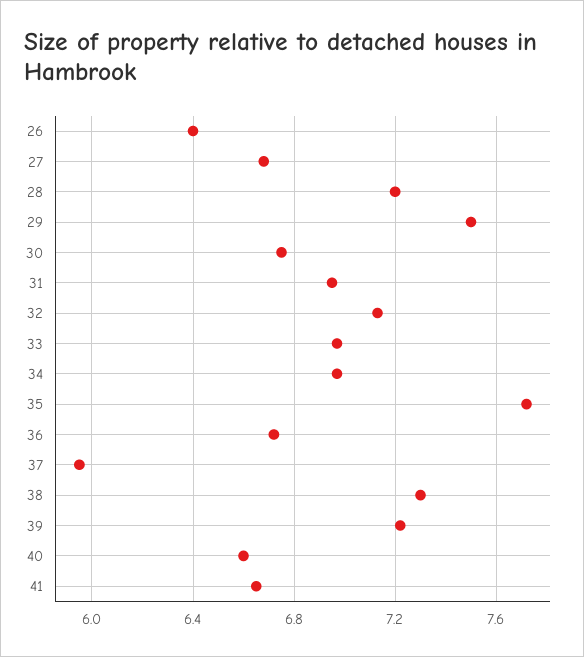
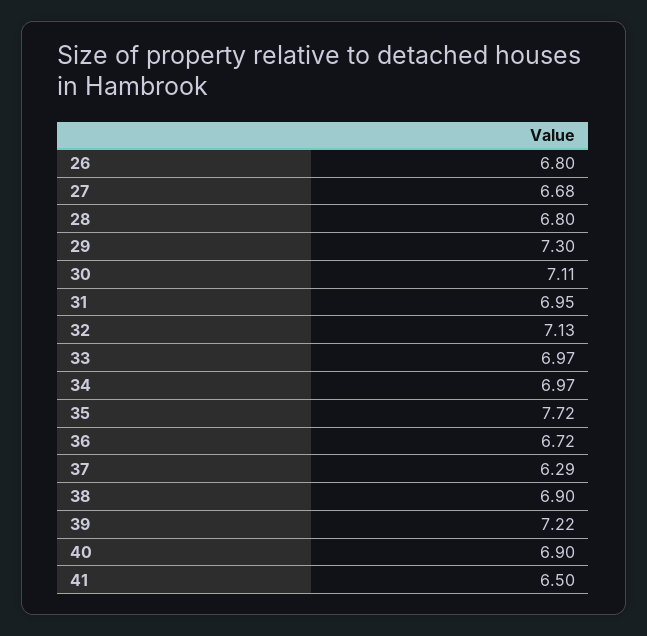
26: 6.4 -> 6.8
28: 7.2 -> 6.8
29: 7.5 -> 7.3
30: 6.75 -> 7.11
37: 5.95 -> 6.29
38: 7.3 -> 6.9
40: 6.6 -> 6.9
41: 6.65 -> 6.5

